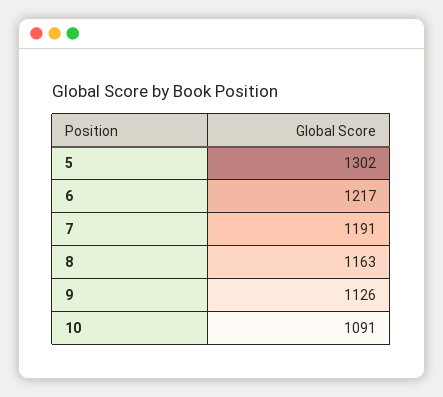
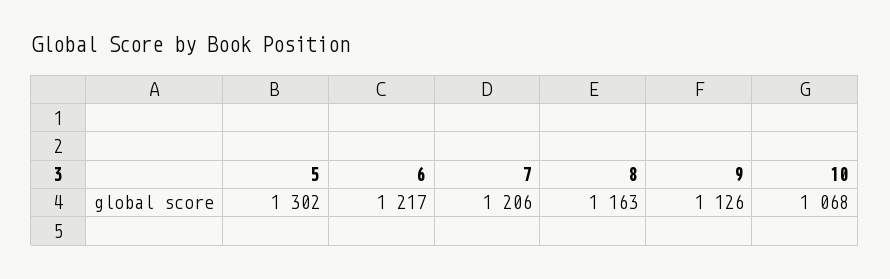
7: 1191 -> 1206
10: 1091 -> 1068

